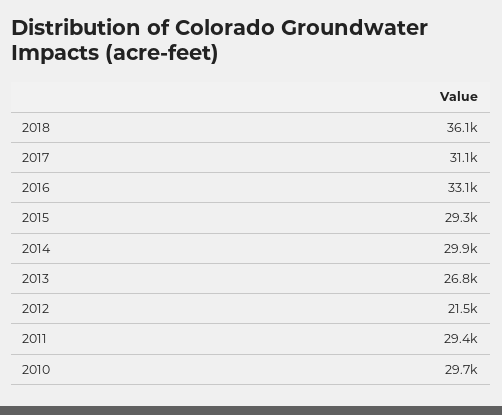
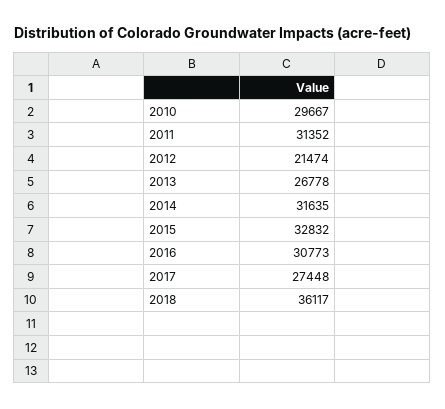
2017: 31100 -> 27448
2016: 33100 -> 30773
2015: 29300 -> 32832
2014: 29900 -> 31635
2011: 29400 -> 31352

